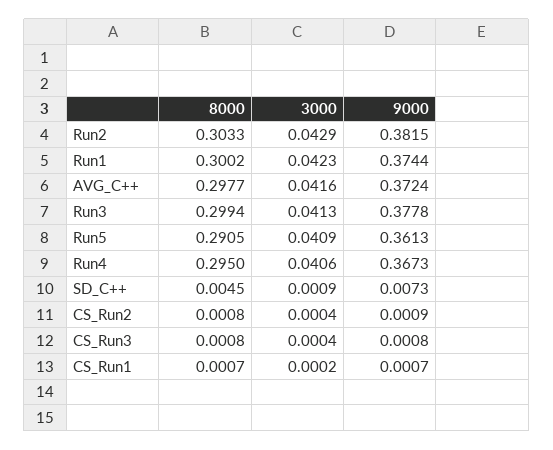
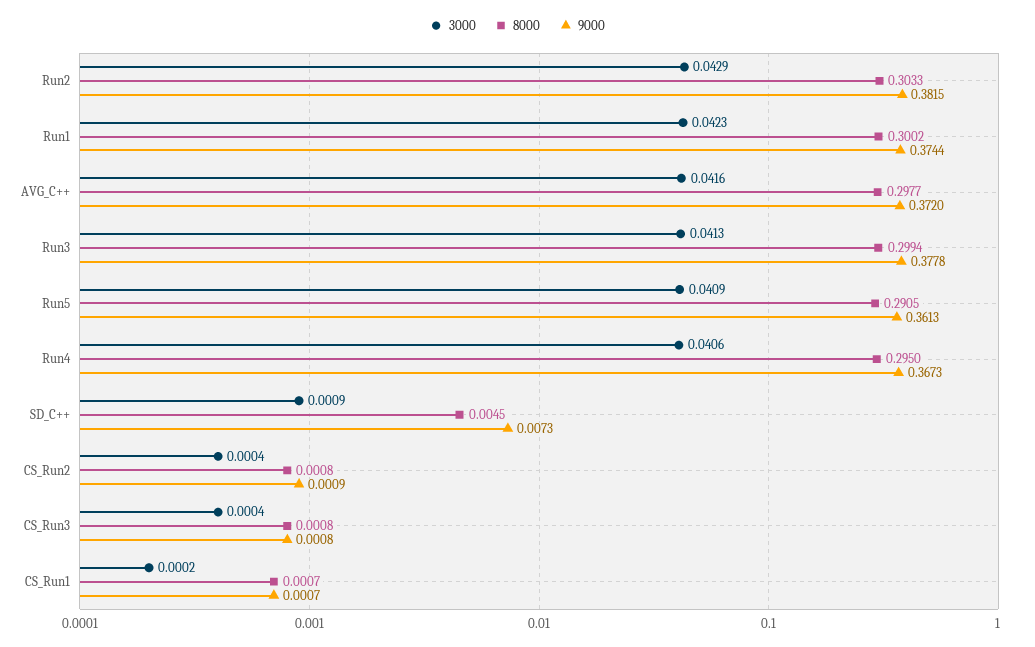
9000, AVG_C++: 0.3724 -> 0.372

